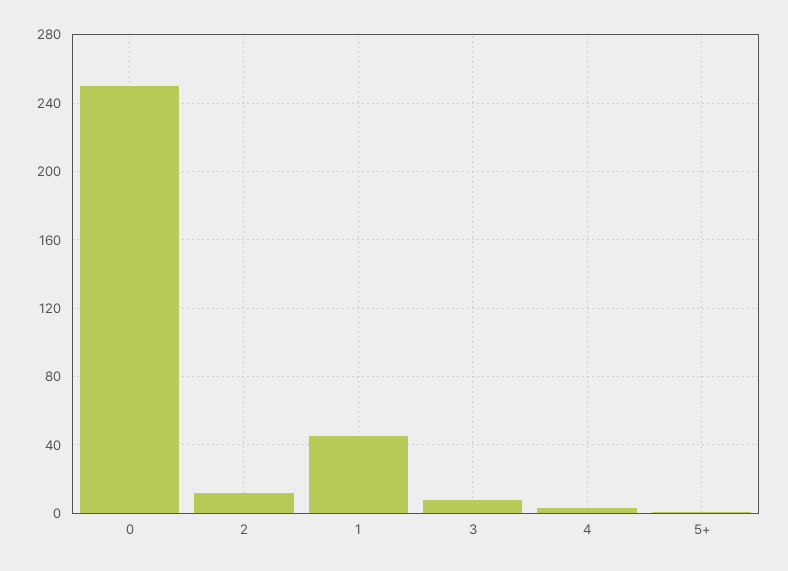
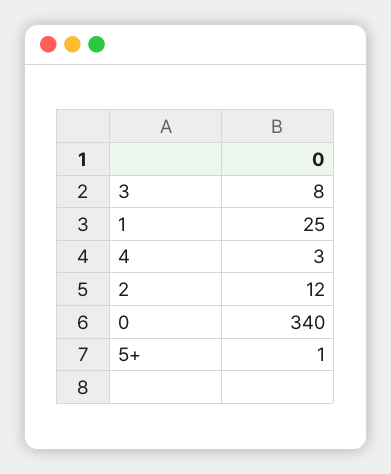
0: 250 -> 340
1: 45 -> 25

